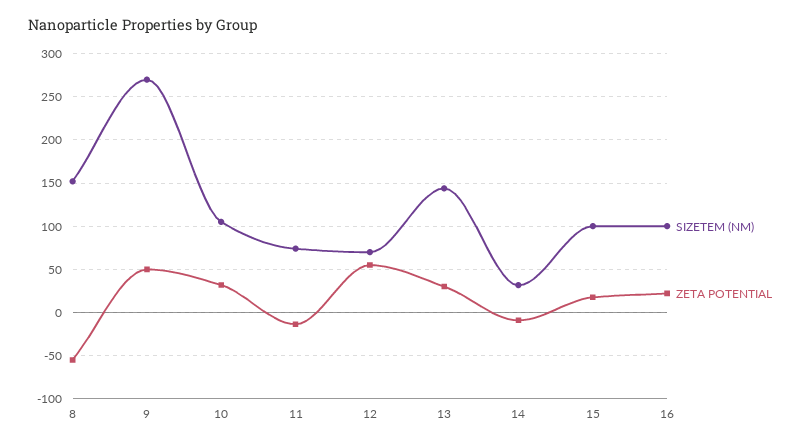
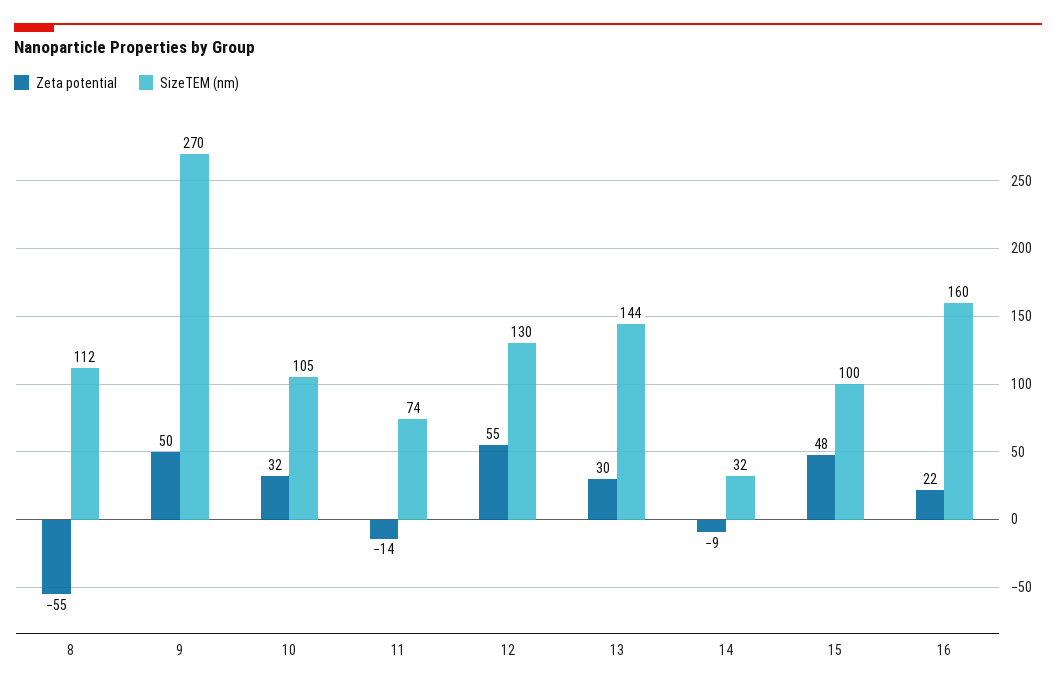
SIZETEM (NM), 8: 150 -> 112
SIZETEM (NM), 12: 70 -> 130
ZETA POTENTIAL, 15: 20 -> 48
SIZETEM (NM), 16: 100 -> 160

